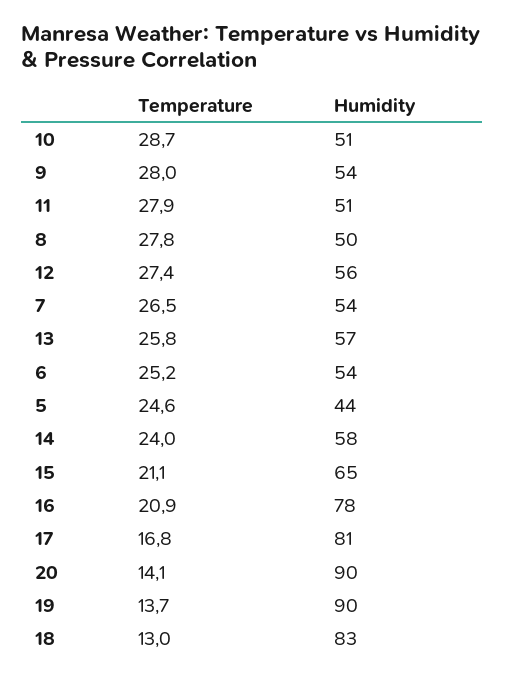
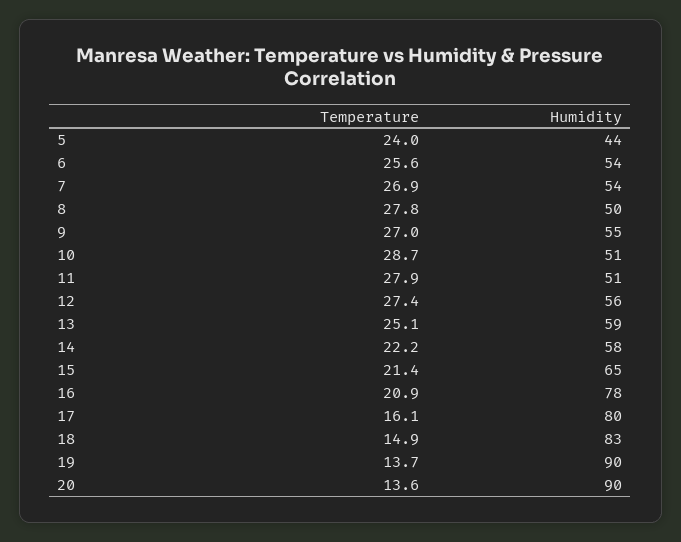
Temperature, 9: 28 -> 27
Humidity, 9: 54 -> 55
Temperature, 7: 26.5 -> 26.9
Temperature, 13: 25.8 -> 25.1
Humidity, 13: 57 -> 59
Temperature, 6: 25.2 -> 25.6
Temperature, 5: 24.6 -> 24
Temperature, 14: 24 -> 22.2
Temperature, 15: 21.1 -> 21.4
Temperature, 17: 16.8 -> 16.1
Humidity, 17: 81 -> 80
Temperature, 20: 14.1 -> 13.6
Temperature, 18: 13 -> 14.9

